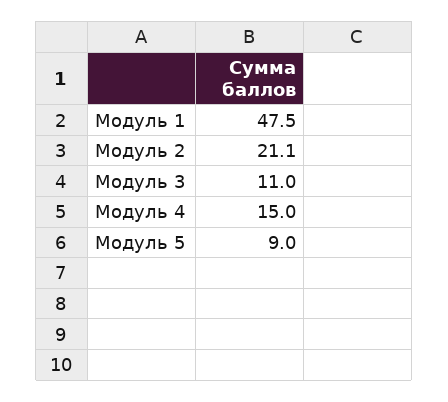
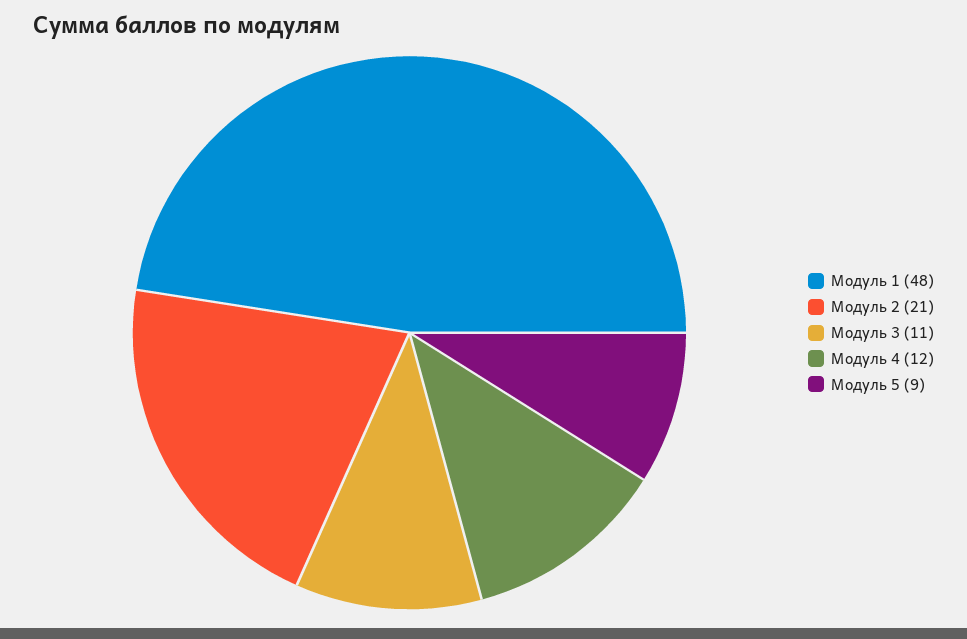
Модуль 4: 15 -> 12

